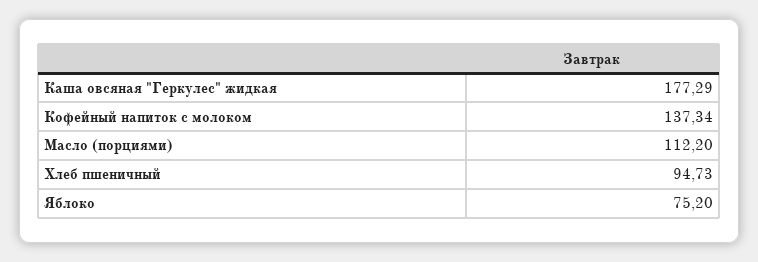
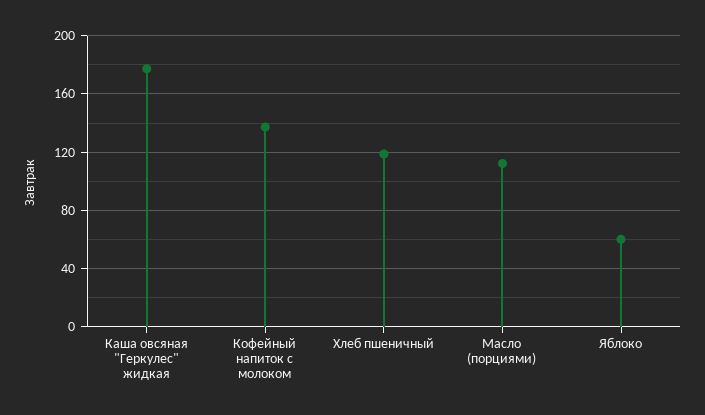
Хлеб пшеничный: 94.73 -> 120
Яблоко: 75.2 -> 60

